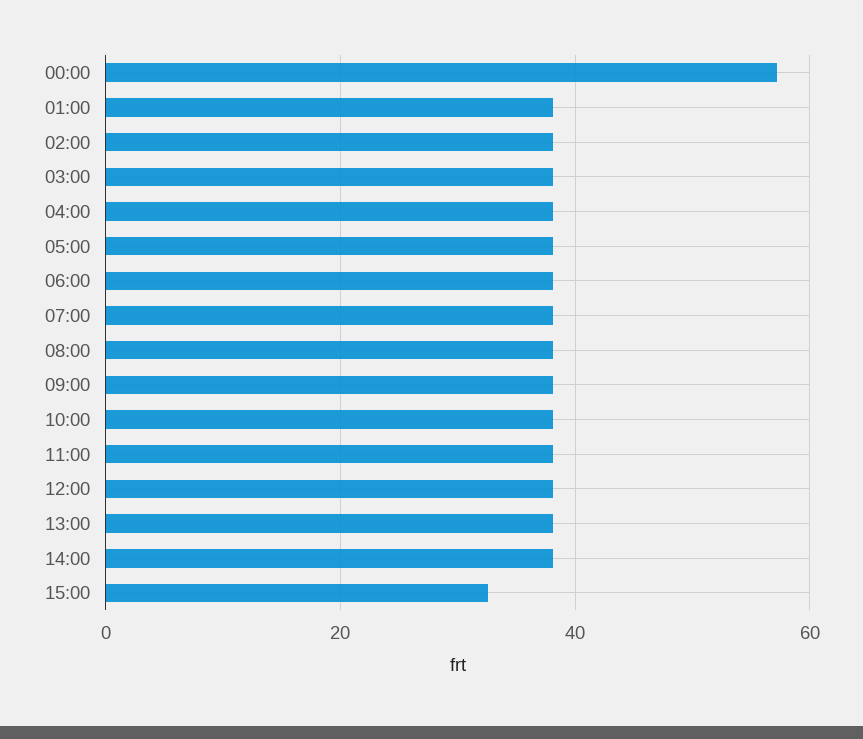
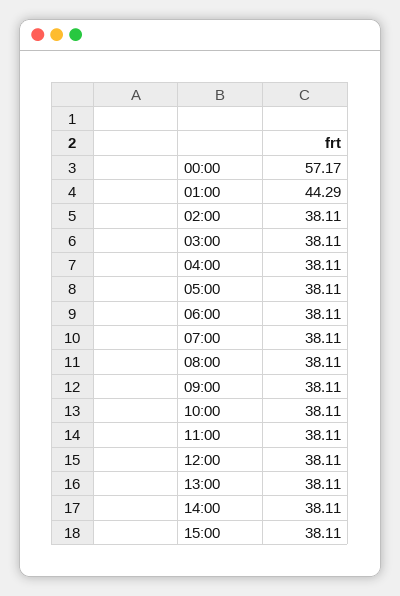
01:00: 38 -> 44.29
15:00: 32 -> 38.11

